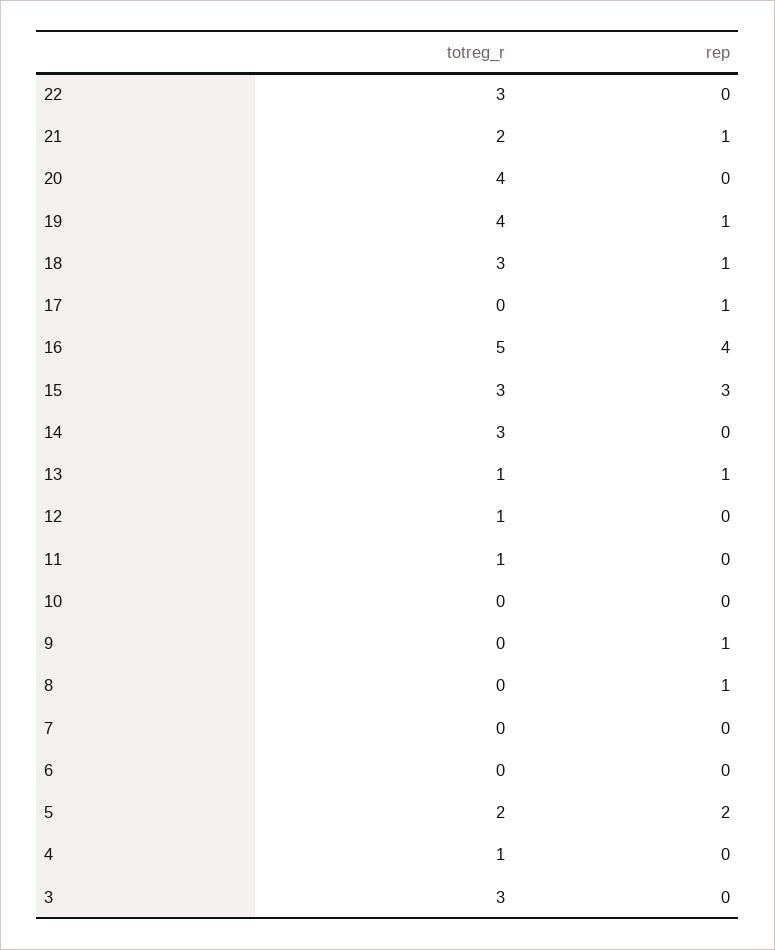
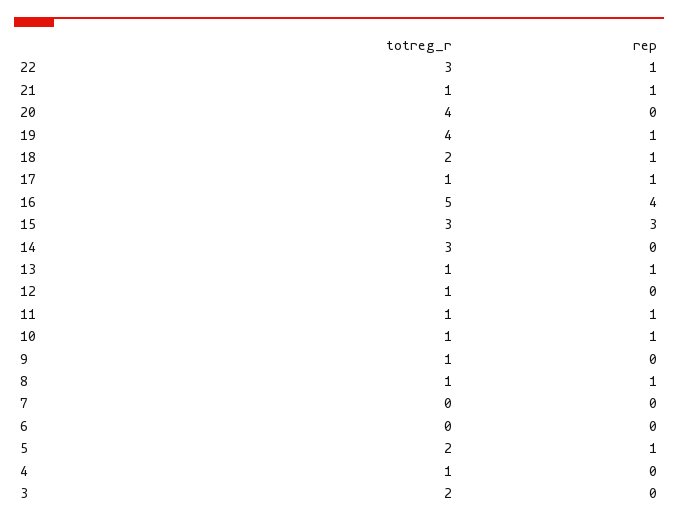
rep, 22: 0 -> 1
totreg_r, 21: 2 -> 1
totreg_r, 18: 3 -> 2
totreg_r, 17: 0 -> 1
rep, 11: 0 -> 1
totreg_r, 10: 0 -> 1
rep, 10: 0 -> 1
totreg_r, 9: 0 -> 1
rep, 9: 1 -> 0
totreg_r, 8: 0 -> 1
rep, 5: 2 -> 1
totreg_r, 3: 3 -> 2

